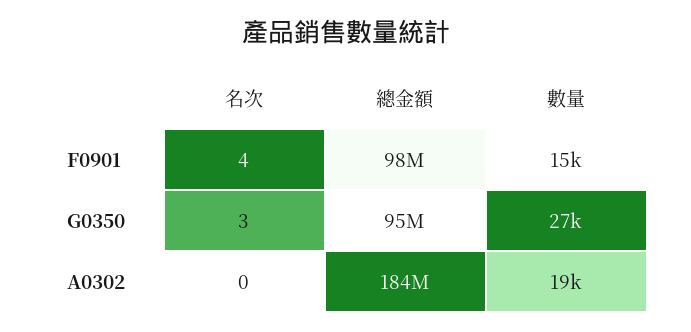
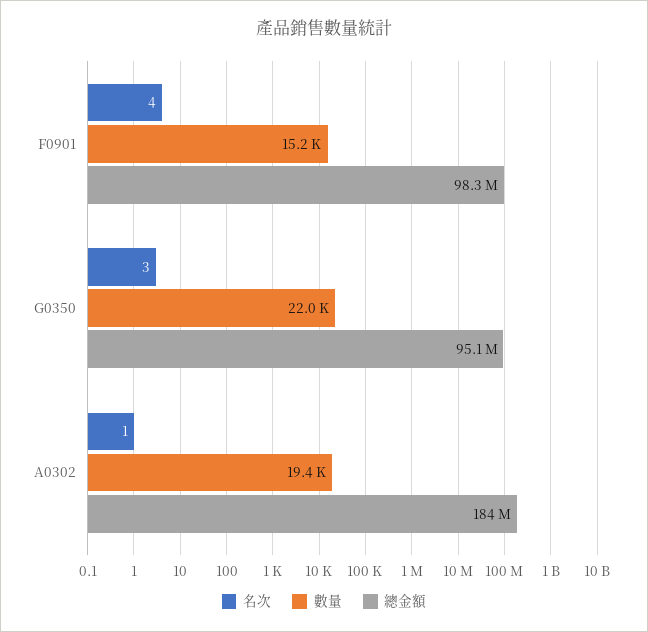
數量, G0350: 27000 -> 22000
名次, A0302: 0 -> 1

